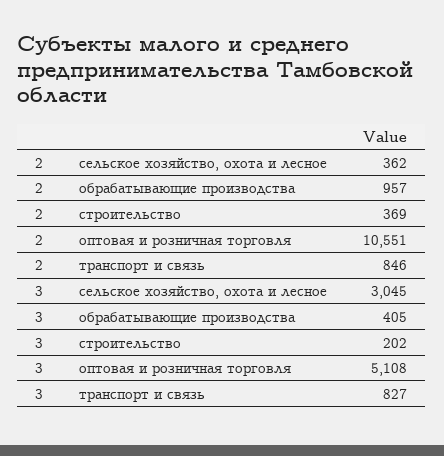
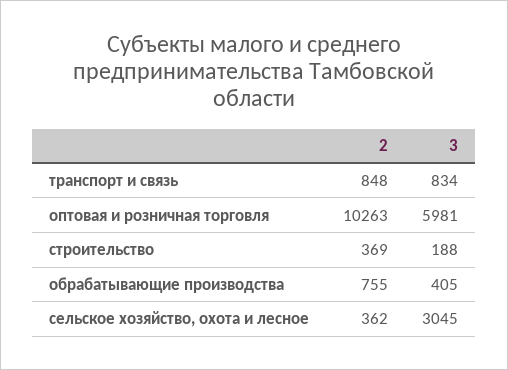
2, обрабатывающие производства: 957 -> 755
2, оптовая и розничная торговля: 10551 -> 10263
2, транспорт и связь: 846 -> 848
3, строительство: 202 -> 188
3, оптовая и розничная торговля: 5108 -> 5981
3, транспорт и связь: 827 -> 834

